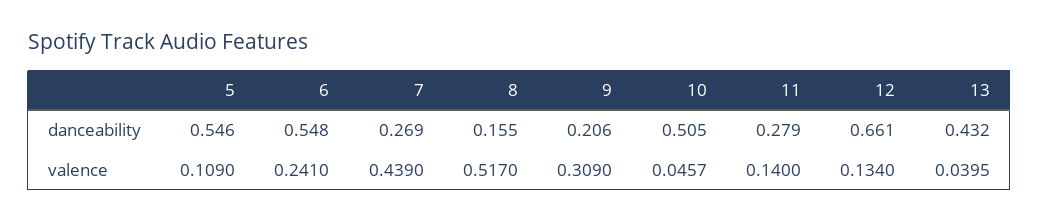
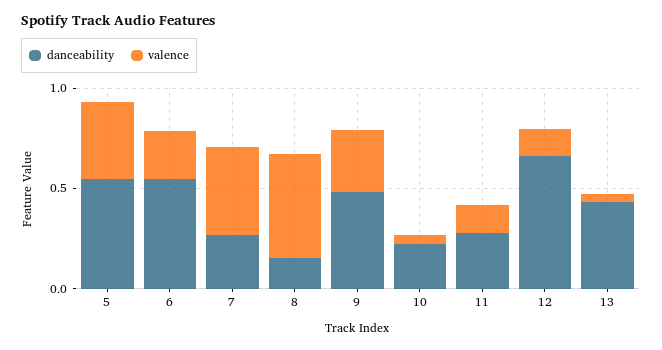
danceability, 9: 0.206 -> 0.5
danceability, 10: 0.505 -> 0.2
valence, 5: 0.109 -> 0.4

